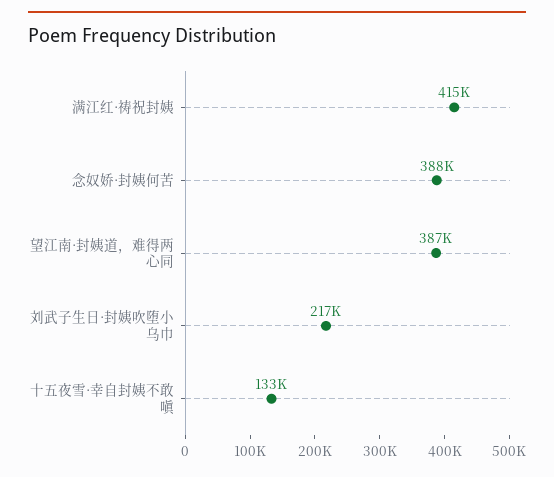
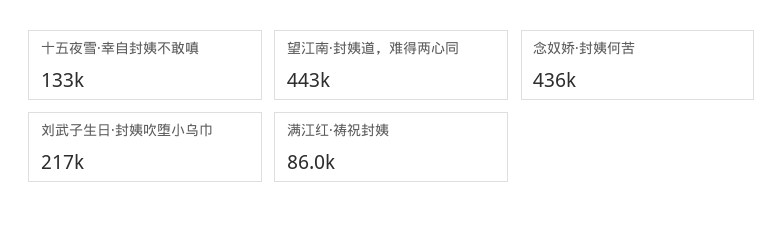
满江红·祷祝封姨: 415000 -> 86000
念奴娇·封姨何苦: 388000 -> 436000
望江南·封姨道，难得两心同: 387000 -> 443000

